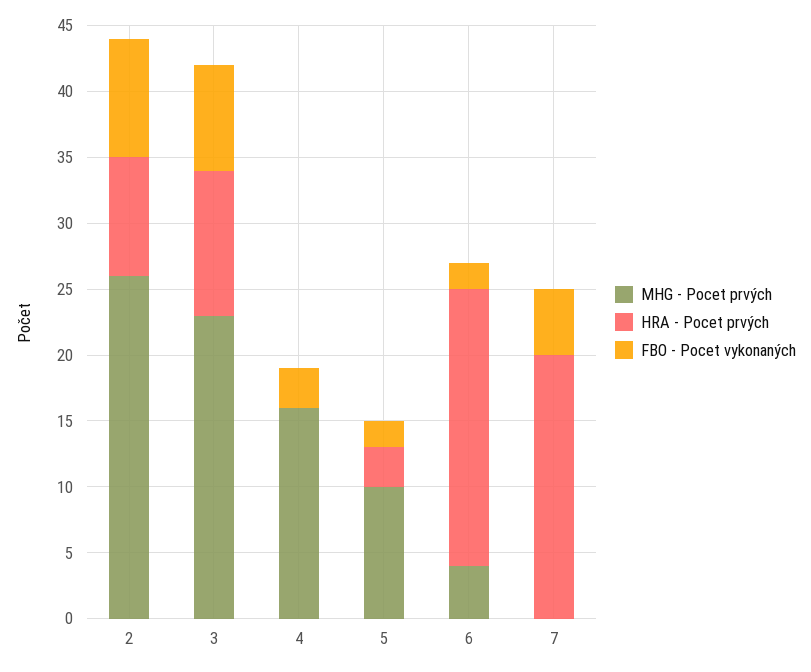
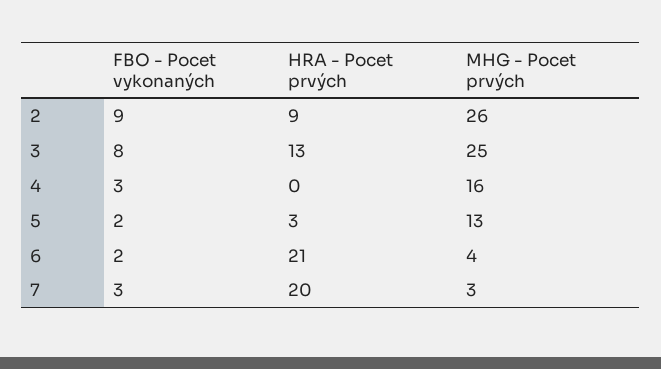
MHG - Pocet prvých, 3: 23 -> 25
HRA - Pocet prvých, 3: 11 -> 13
MHG - Pocet prvých, 5: 10 -> 13
MHG - Pocet prvých, 7: 0 -> 3
FBO - Pocet vykonaných, 7: 5 -> 3

